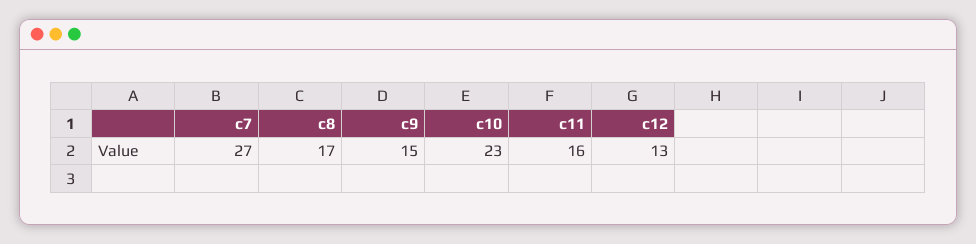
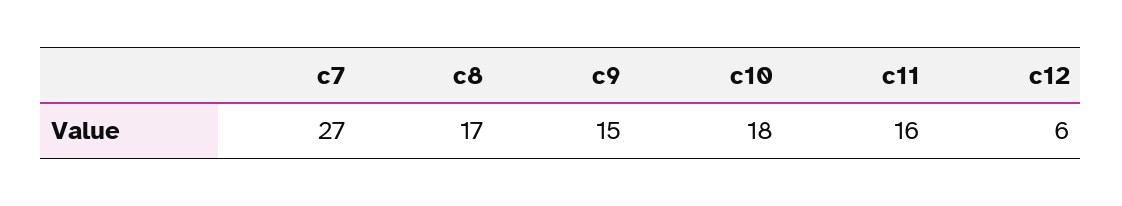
c10: 23 -> 18
c12: 13 -> 6

